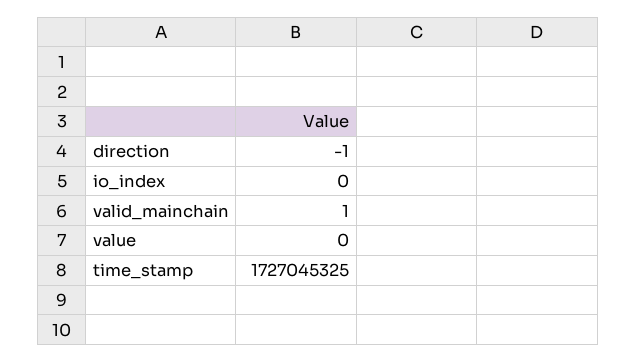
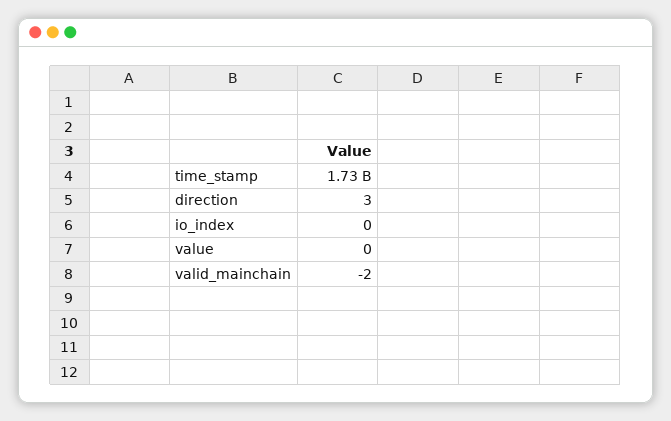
direction: -1 -> 3
valid_mainchain: 1 -> -2

